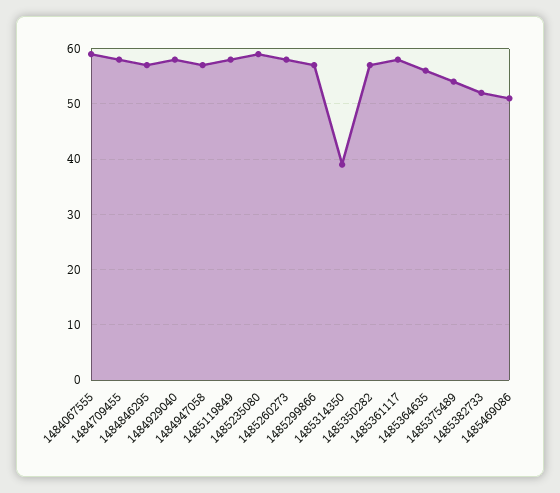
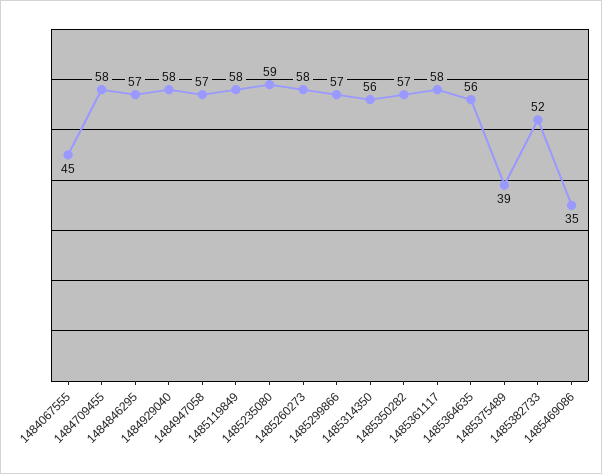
1484067555: 60 -> 45
1485314350: 40 -> 56
1485375489: 55 -> 39
1485469086: 50 -> 35

